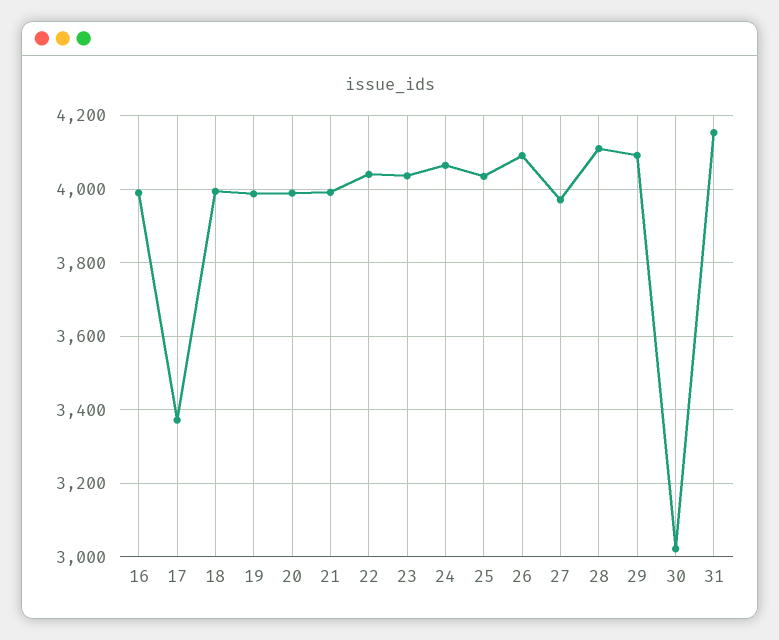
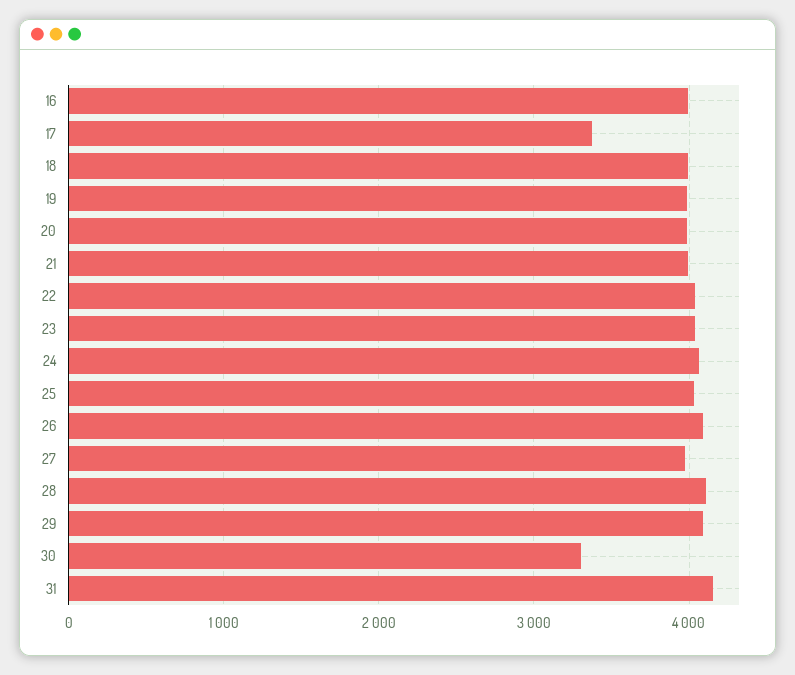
30: 3020 -> 3300

